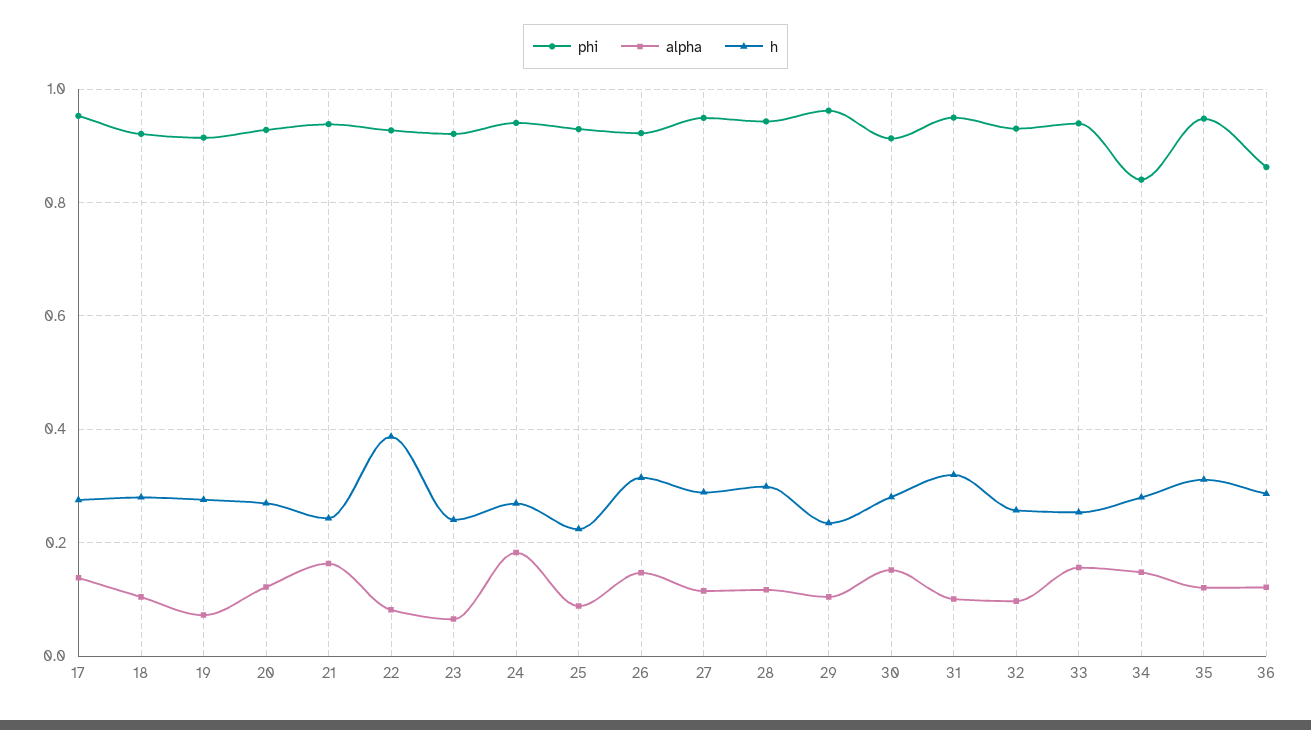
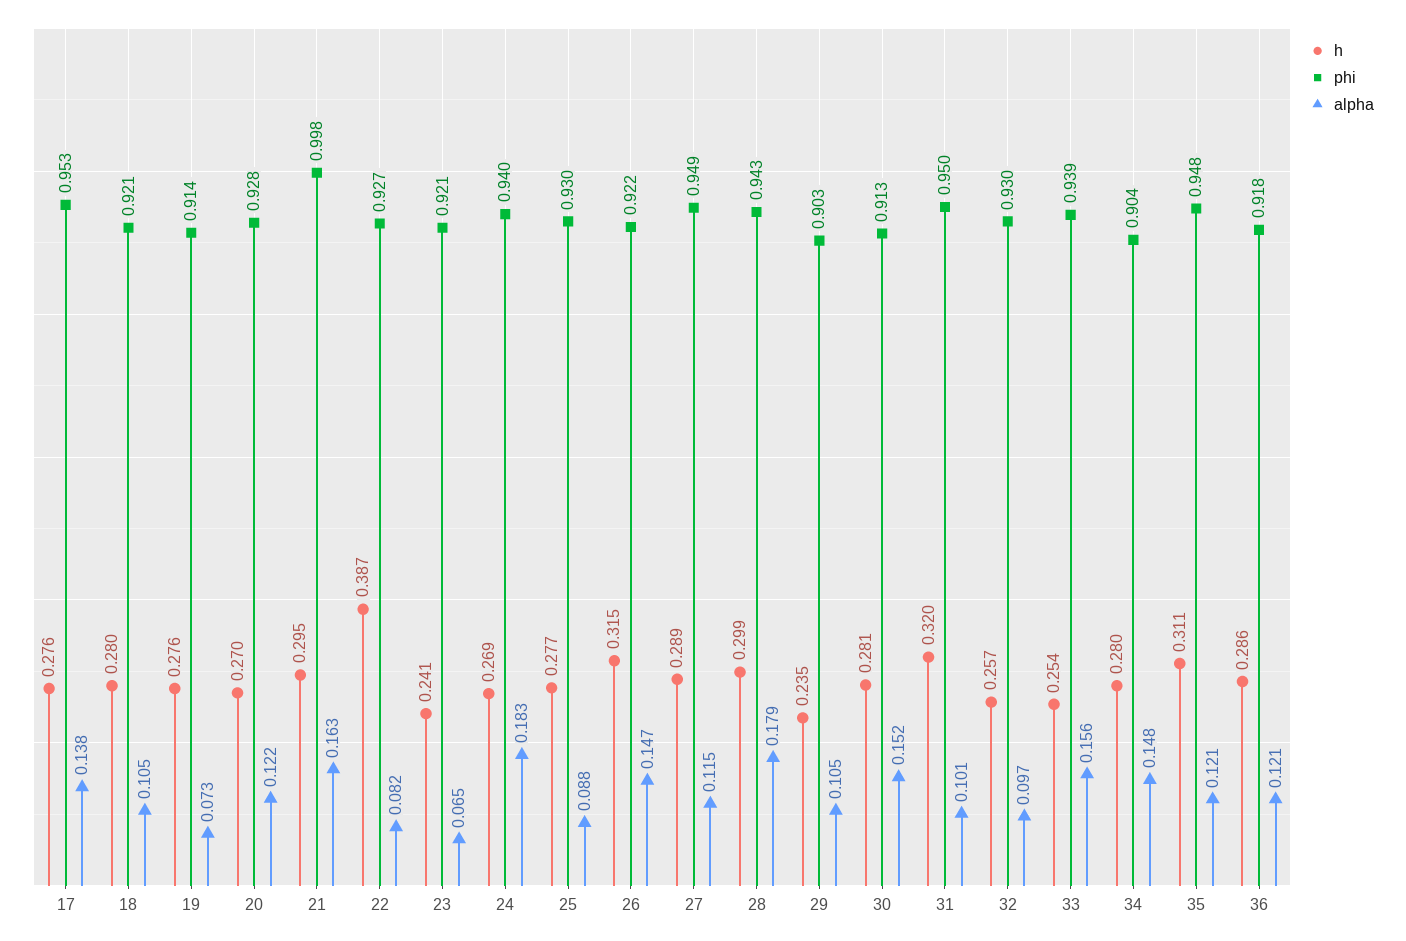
phi, 21: 0.94 -> 0.998
h, 21: 0.24 -> 0.295
h, 25: 0.22 -> 0.277
alpha, 28: 0.12 -> 0.179
phi, 29: 0.96 -> 0.903
phi, 34: 0.84 -> 0.904
phi, 36: 0.86 -> 0.918

